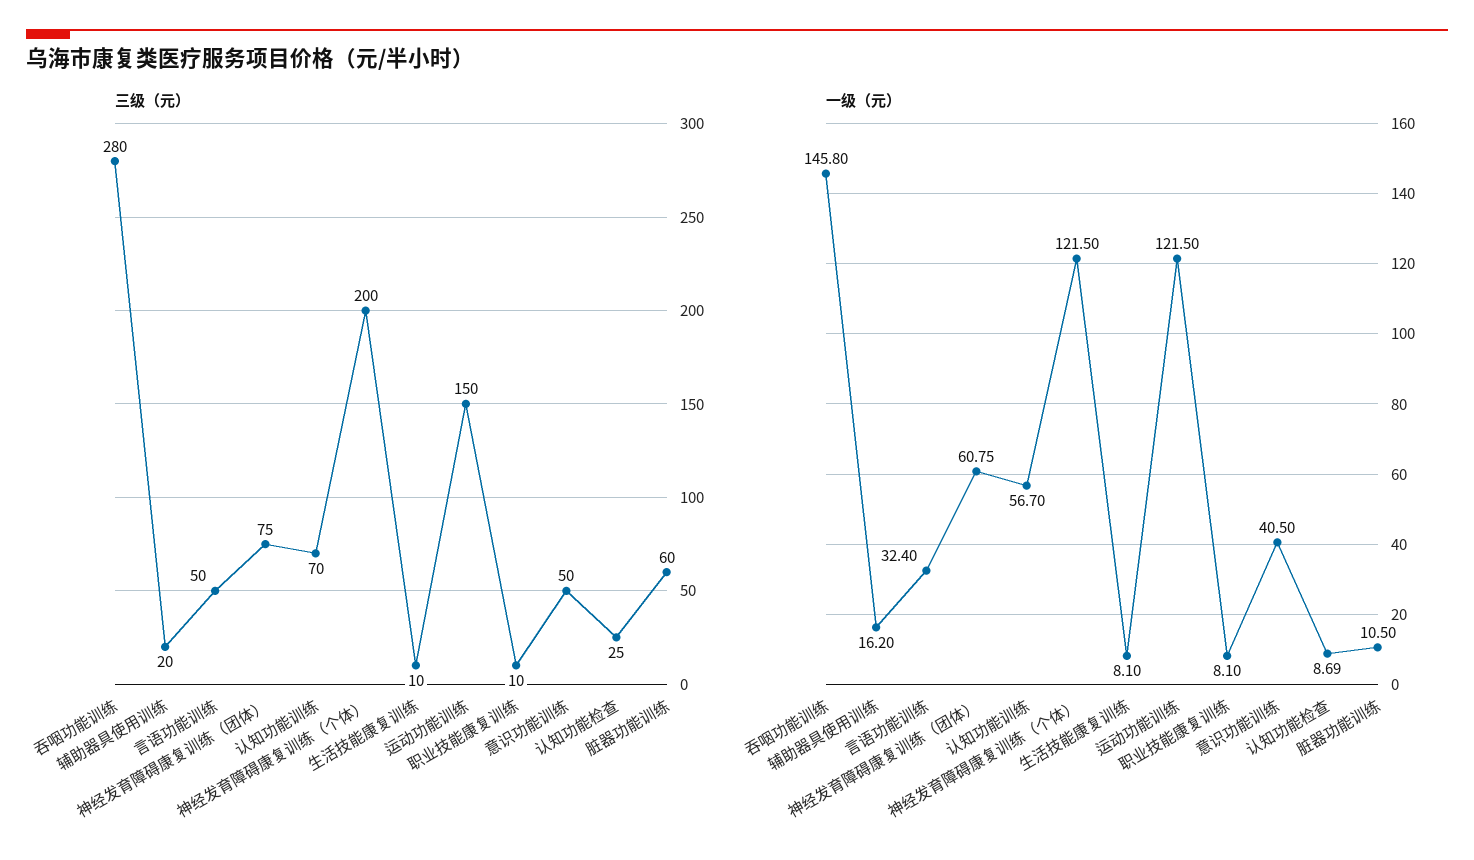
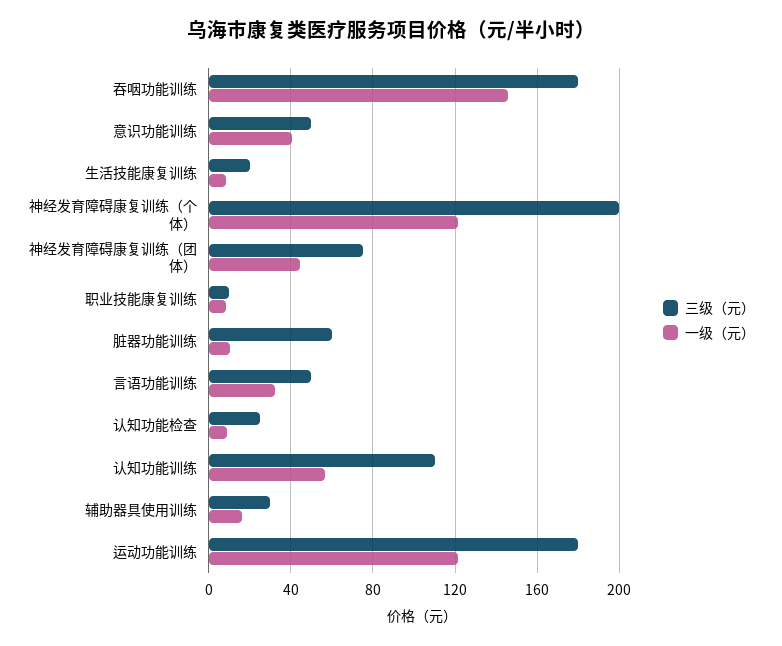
三级（元）, 吞咽功能训练: 280 -> 180
三级（元）, 辅助器具使用训练: 20 -> 30
三级（元）, 认知功能训练: 70 -> 110
三级（元）, 生活技能康复训练: 10 -> 20
三级（元）, 运动功能训练: 150 -> 180
一级（元）, 神经发育障碍康复训练（团体）: 60.75 -> 45

